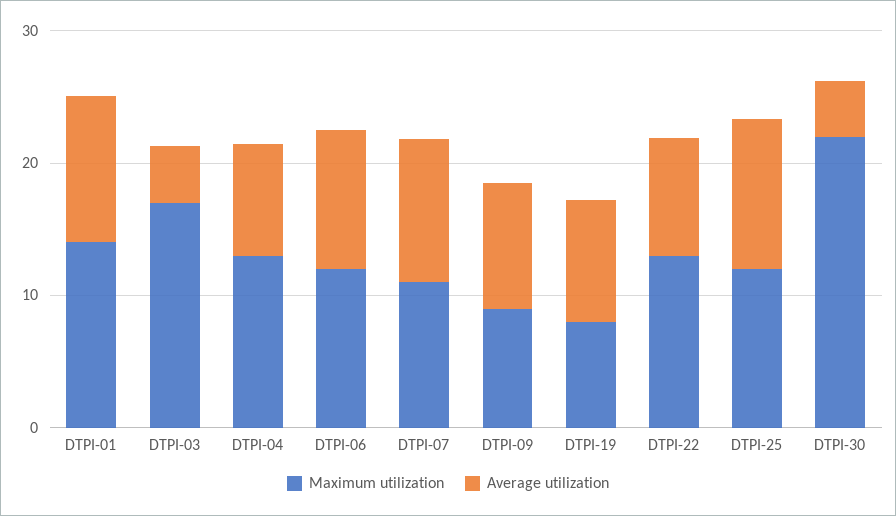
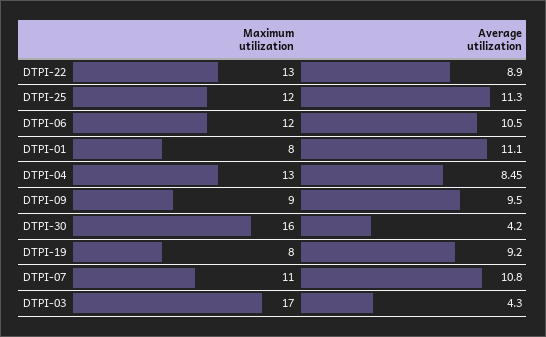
Maximum utilization, DTPI-01: 14 -> 8
Maximum utilization, DTPI-30: 22 -> 16

